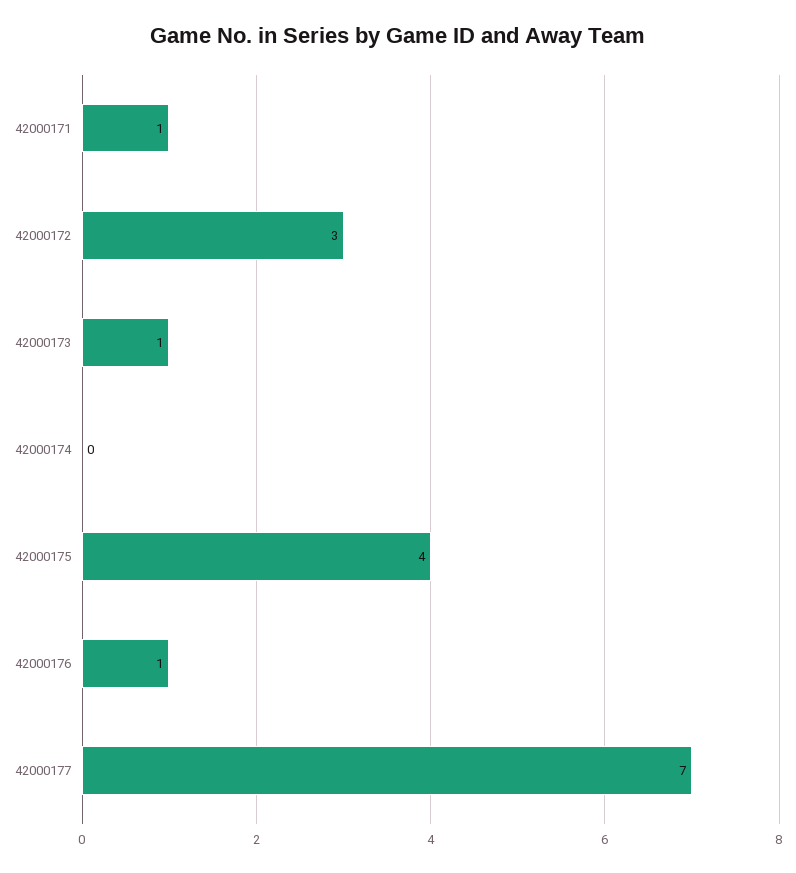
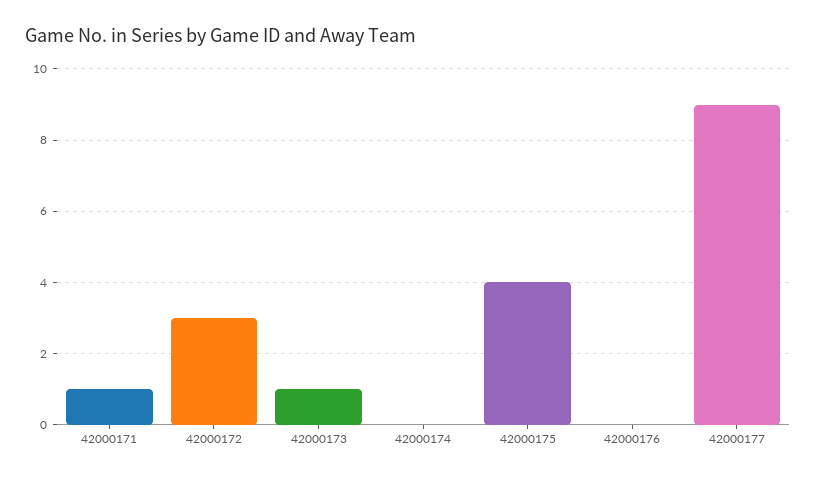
42000176: 1 -> 0
42000177: 7 -> 9

